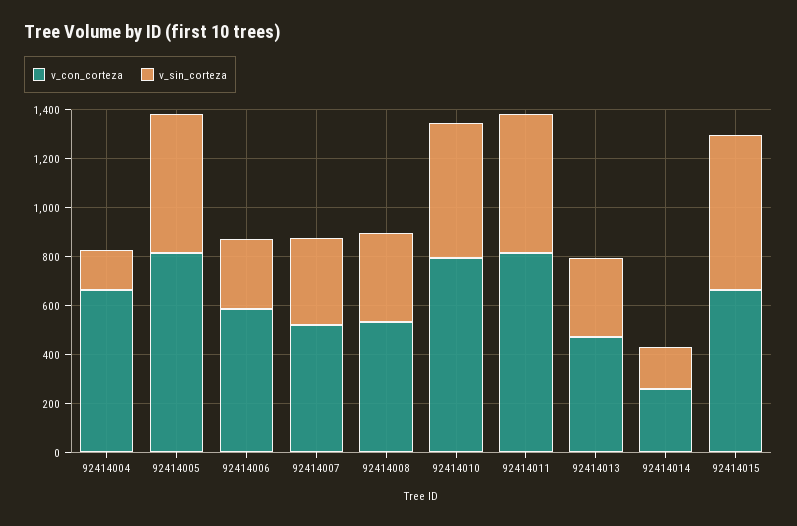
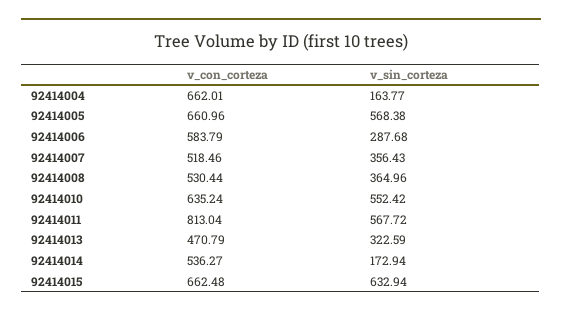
v_con_corteza, 92414005: 800 -> 660.96
v_con_corteza, 92414010: 800 -> 635.24
v_con_corteza, 92414014: 250 -> 536.27

